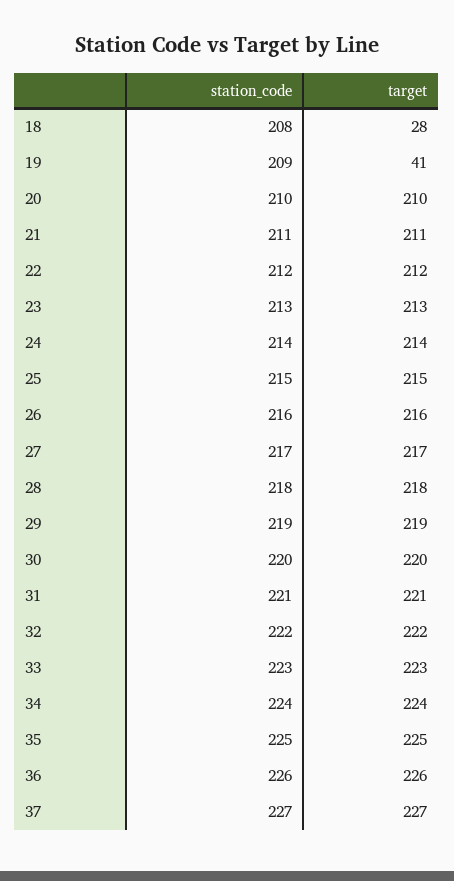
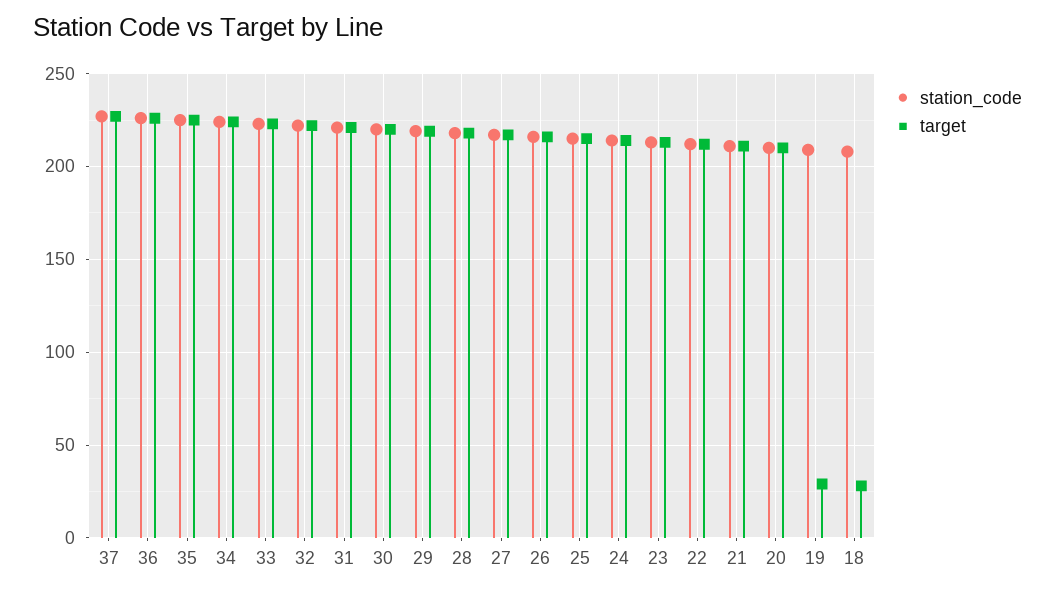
target, 19: 41 -> 30

